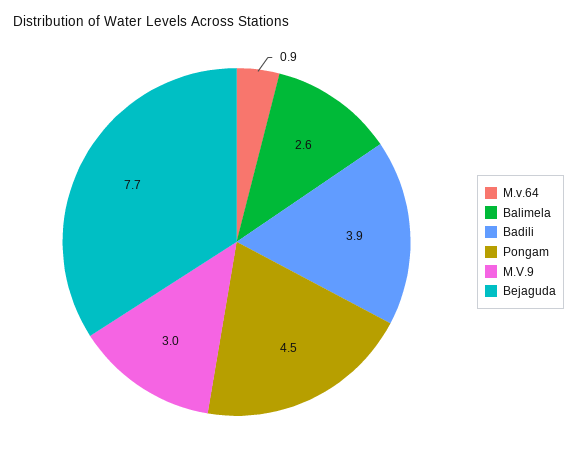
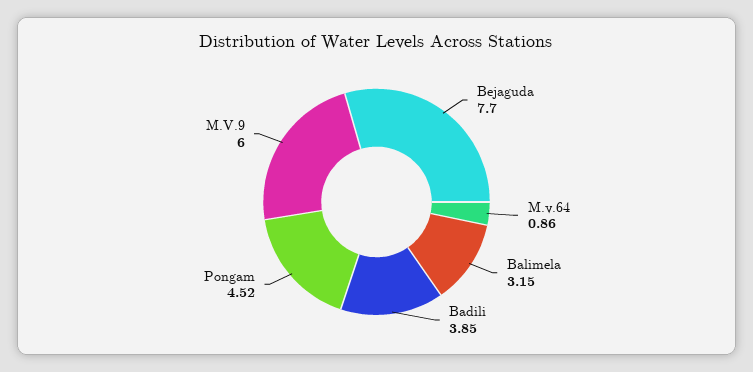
Balimela: 2.6 -> 3.15
M.V.9: 3 -> 6

